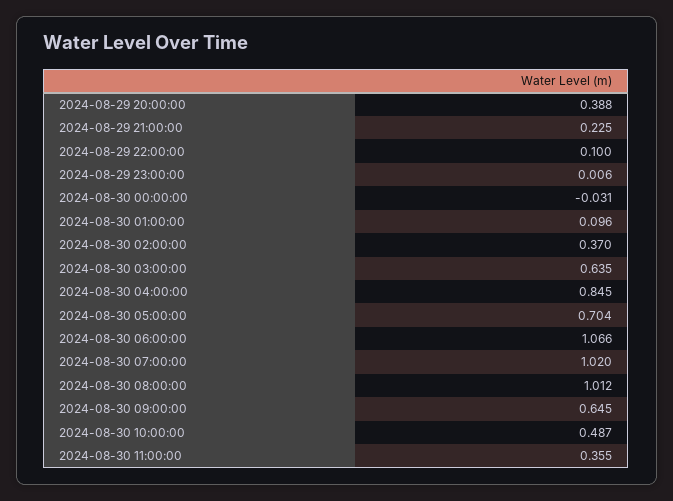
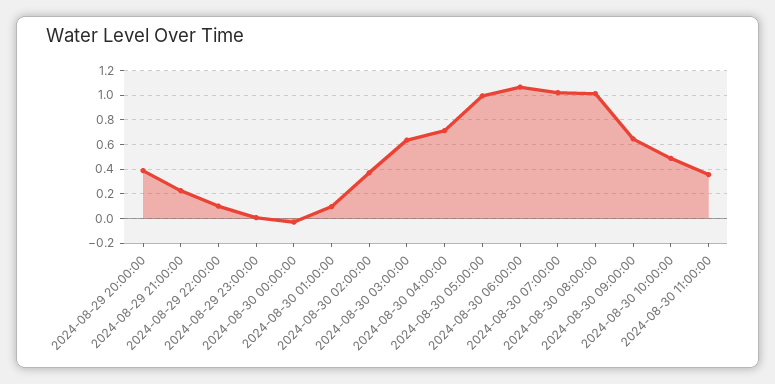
2024-08-30 04:00:00: 0.845 -> 0.7
2024-08-30 05:00:00: 0.704 -> 1

